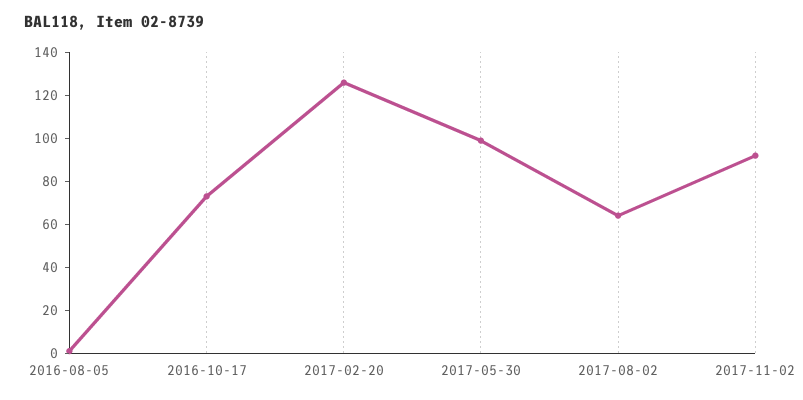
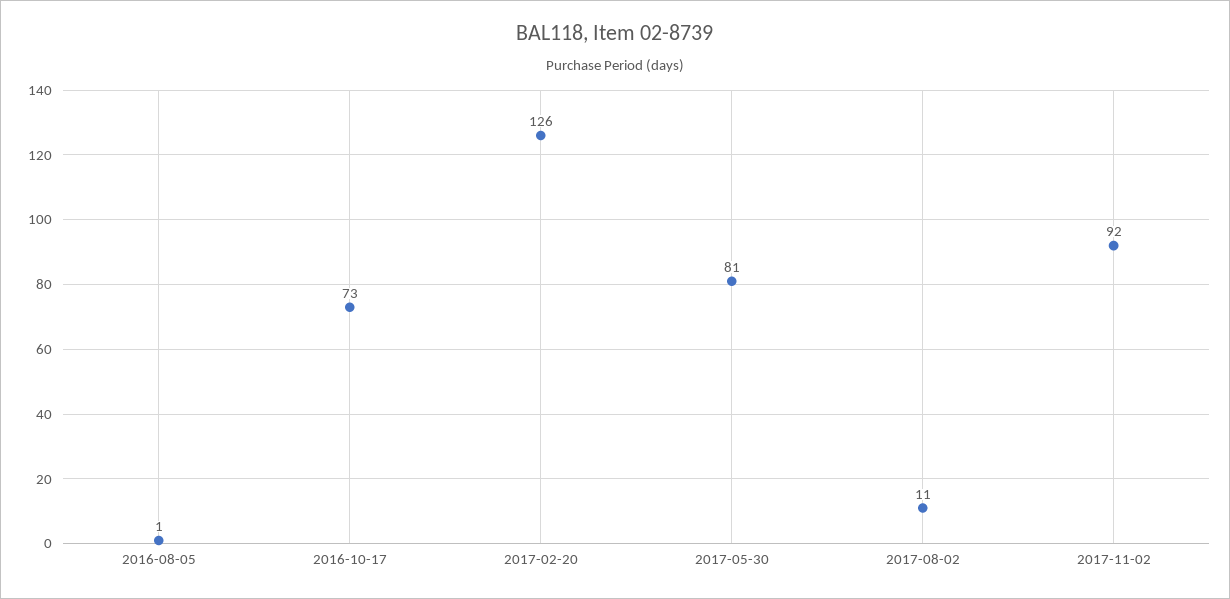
2017-05-30: 100 -> 81
2017-08-02: 65 -> 11

